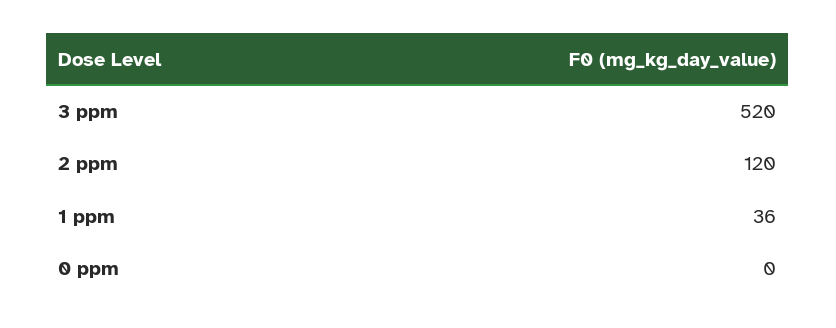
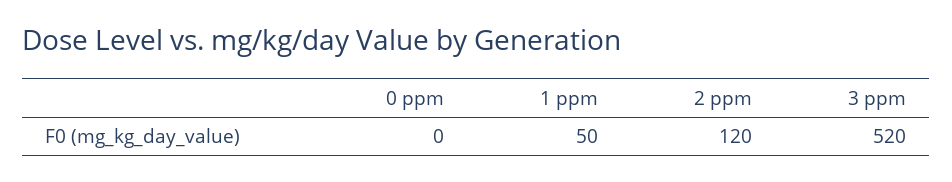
1 ppm: 36 -> 50

